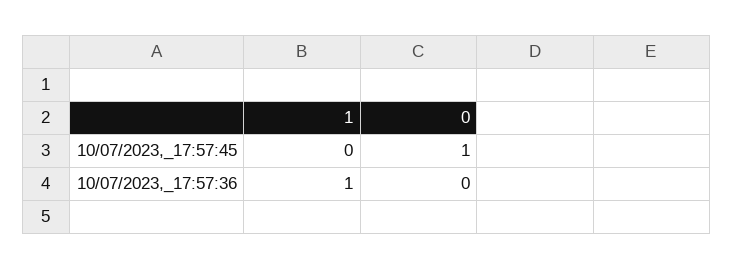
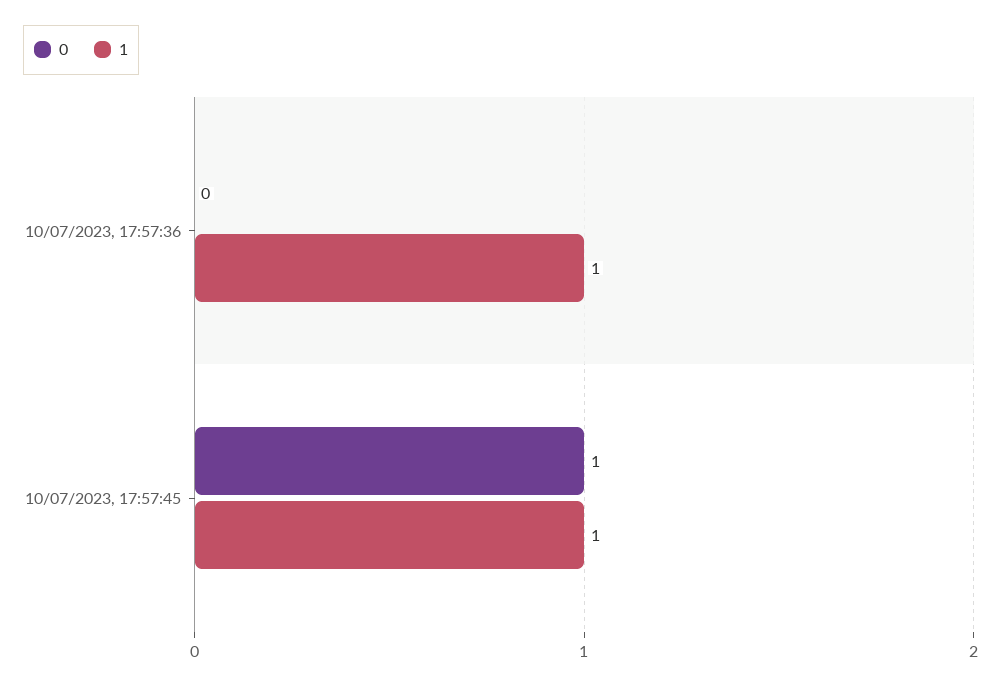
1, 10/07/2023,_17:57:45: 0 -> 1

